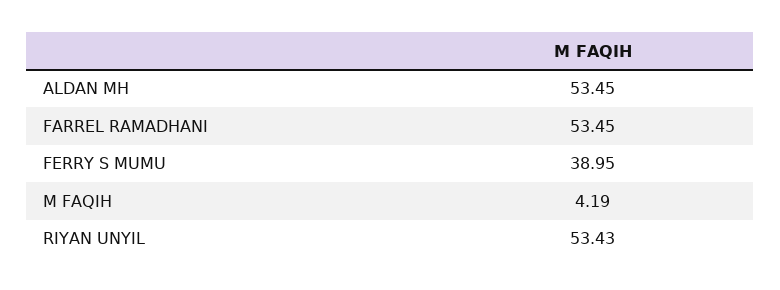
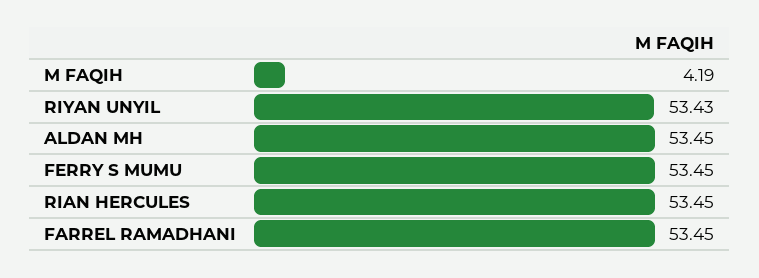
FERRY S MUMU: 38.95 -> 53.45
RIAN HERCULES: none -> 53.45

